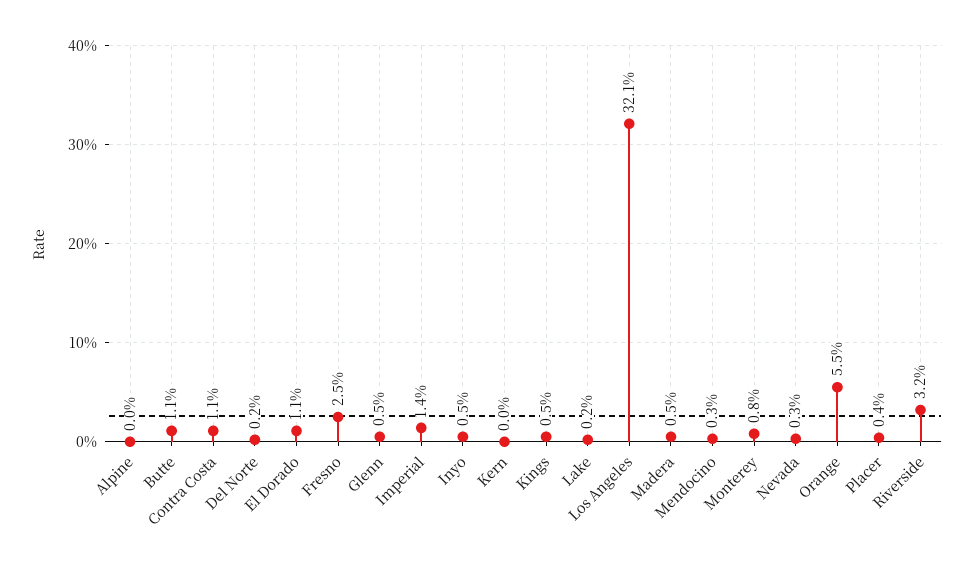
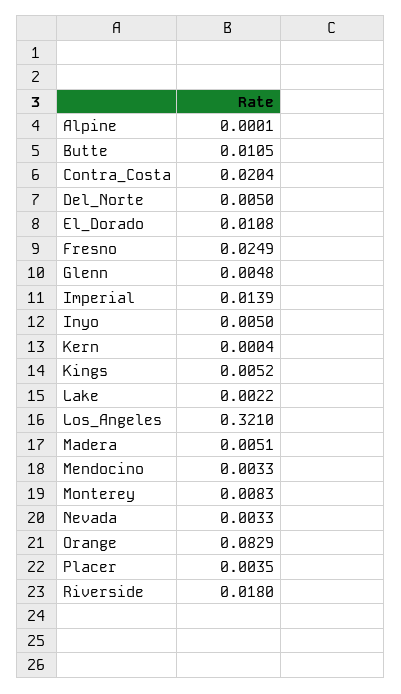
Contra Costa: 0.011 -> 0.0204
Del Norte: 0.002 -> 0.005
Orange: 0.055 -> 0.0829
Riverside: 0.032 -> 0.018

